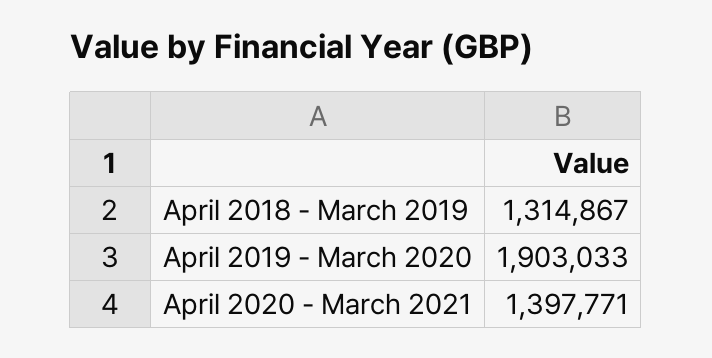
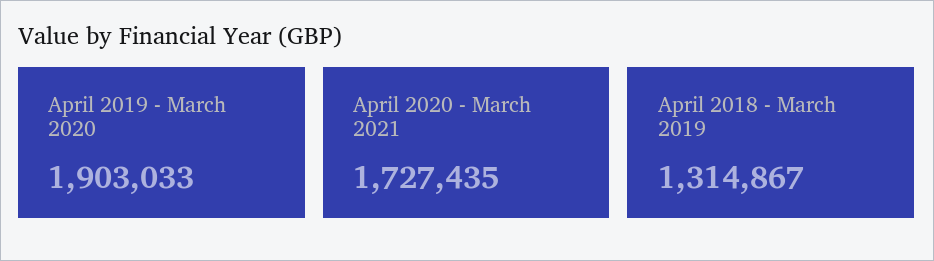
April 2020 - March 2021: 1397771 -> 1727435

